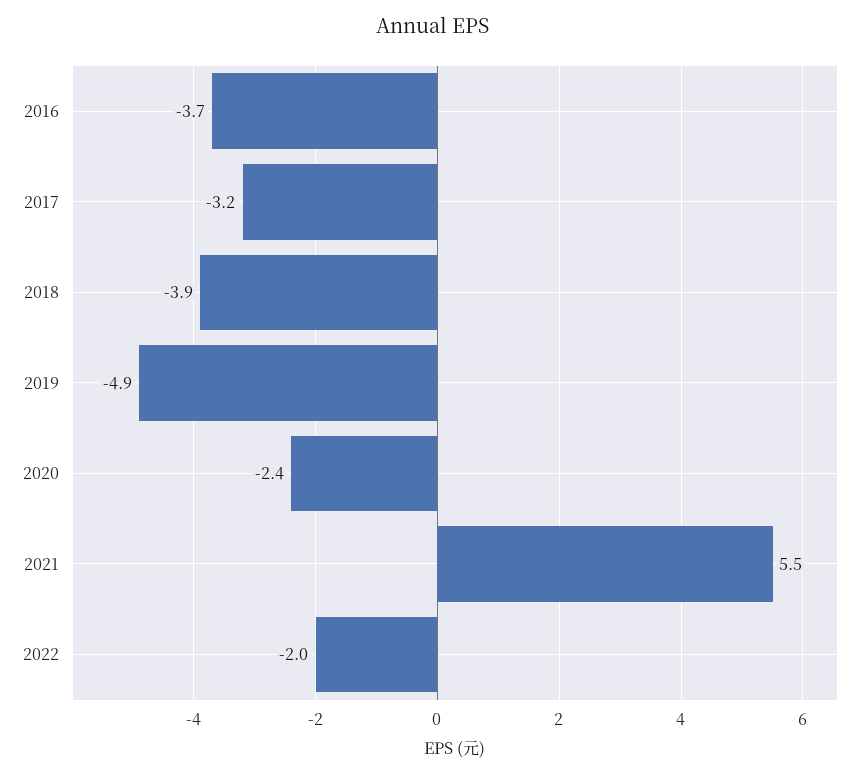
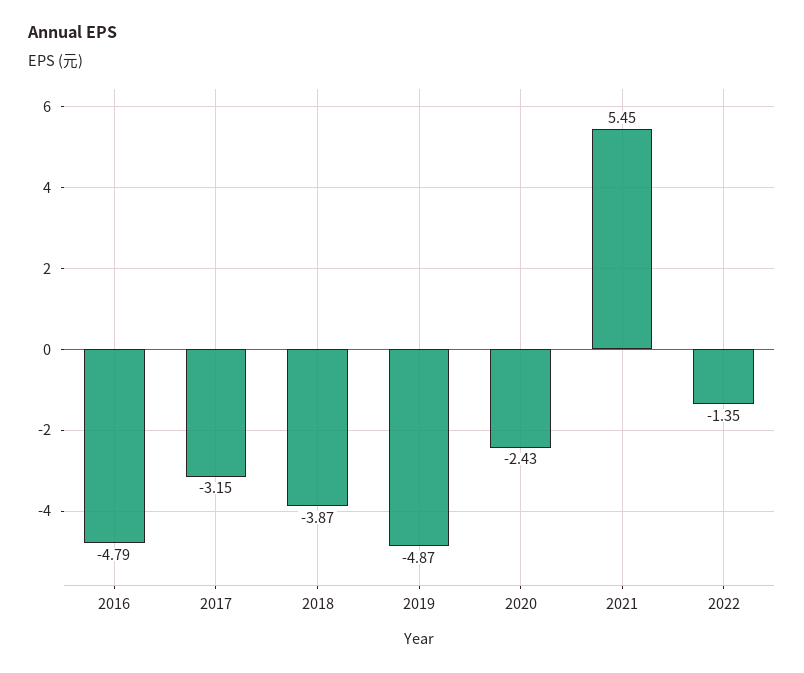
2016: -3.7 -> -4.79
2022: -2 -> -1.35

